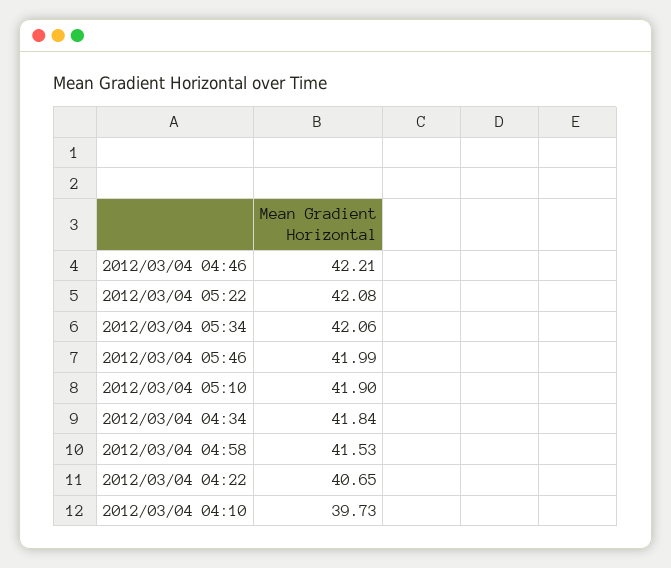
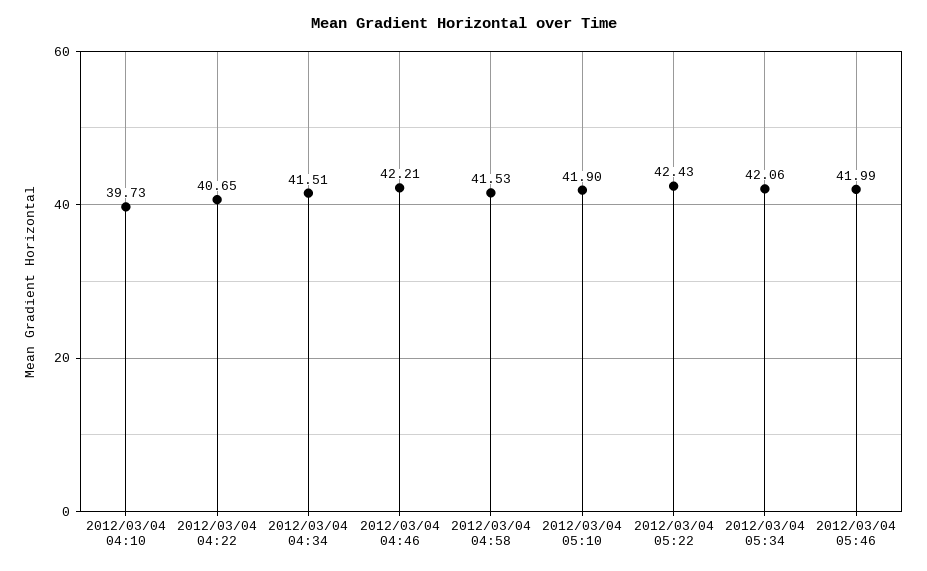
2012/03/04 05:22: 42.08 -> 42.43
2012/03/04 04:34: 41.84 -> 41.51

